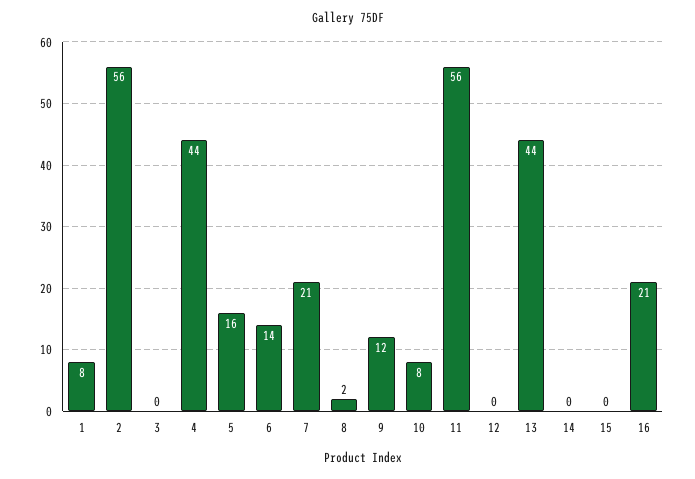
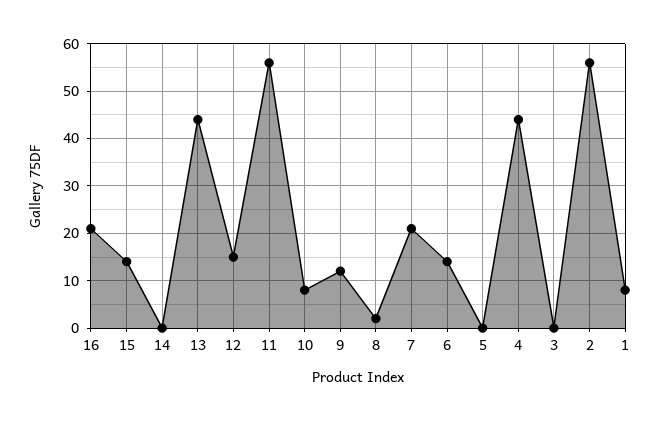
5: 16 -> 0
12: 0 -> 15
15: 0 -> 15

